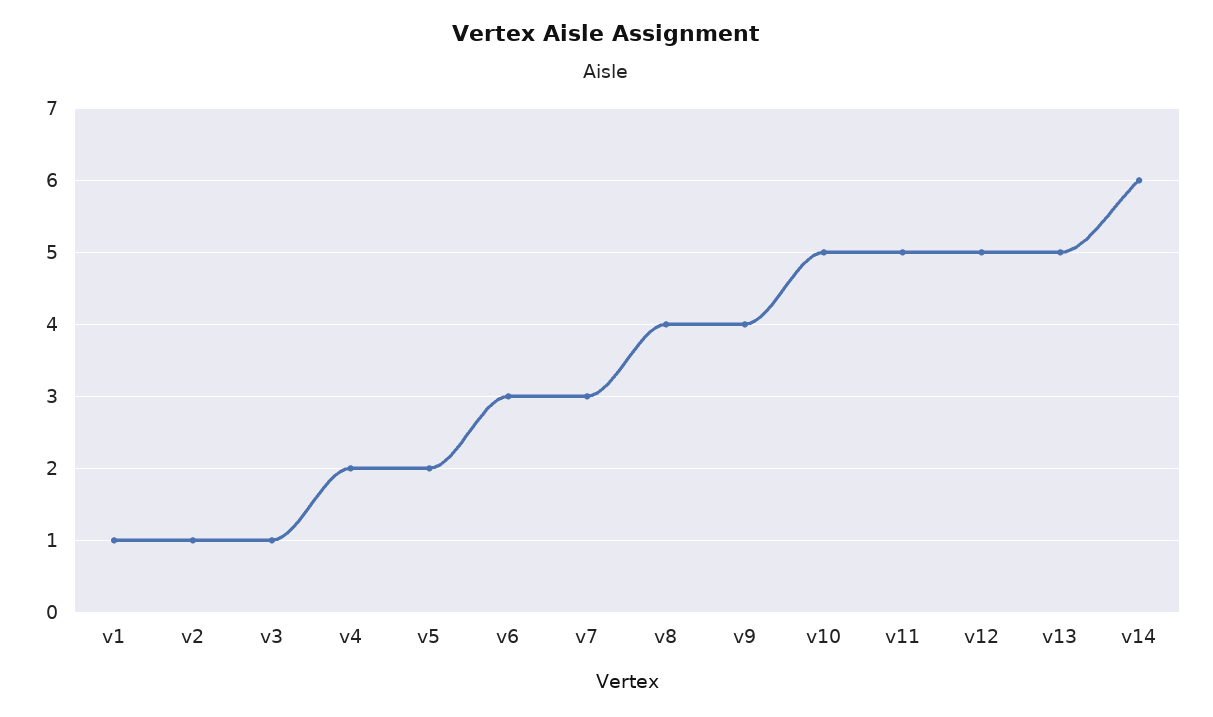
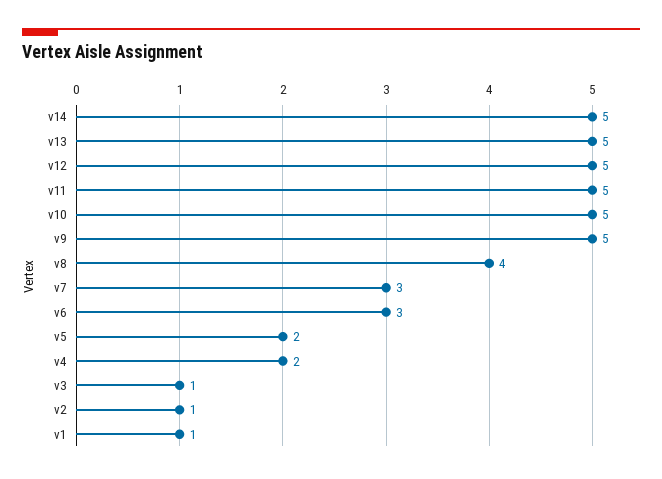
v9: 4 -> 5
v14: 6 -> 5

